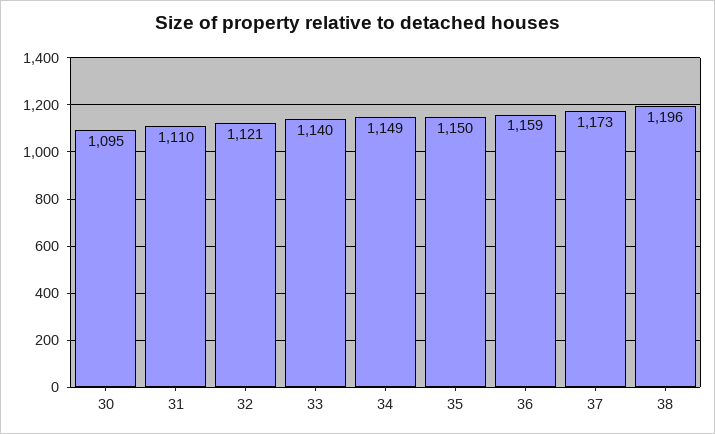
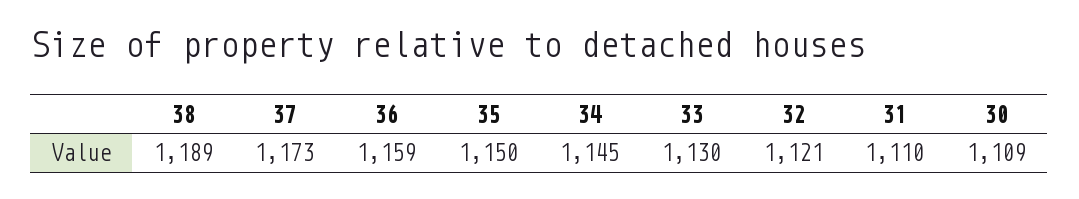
30: 1095 -> 1109
33: 1140 -> 1130
34: 1149 -> 1145
38: 1196 -> 1189

